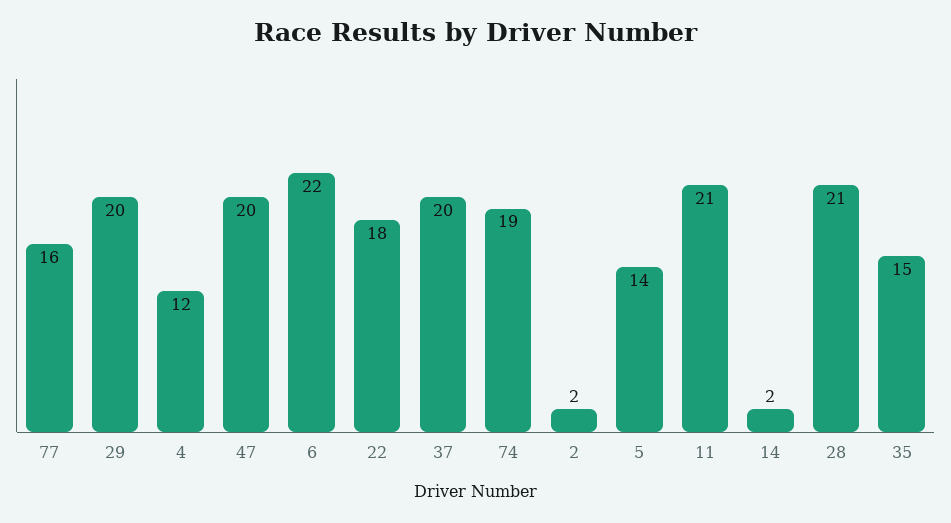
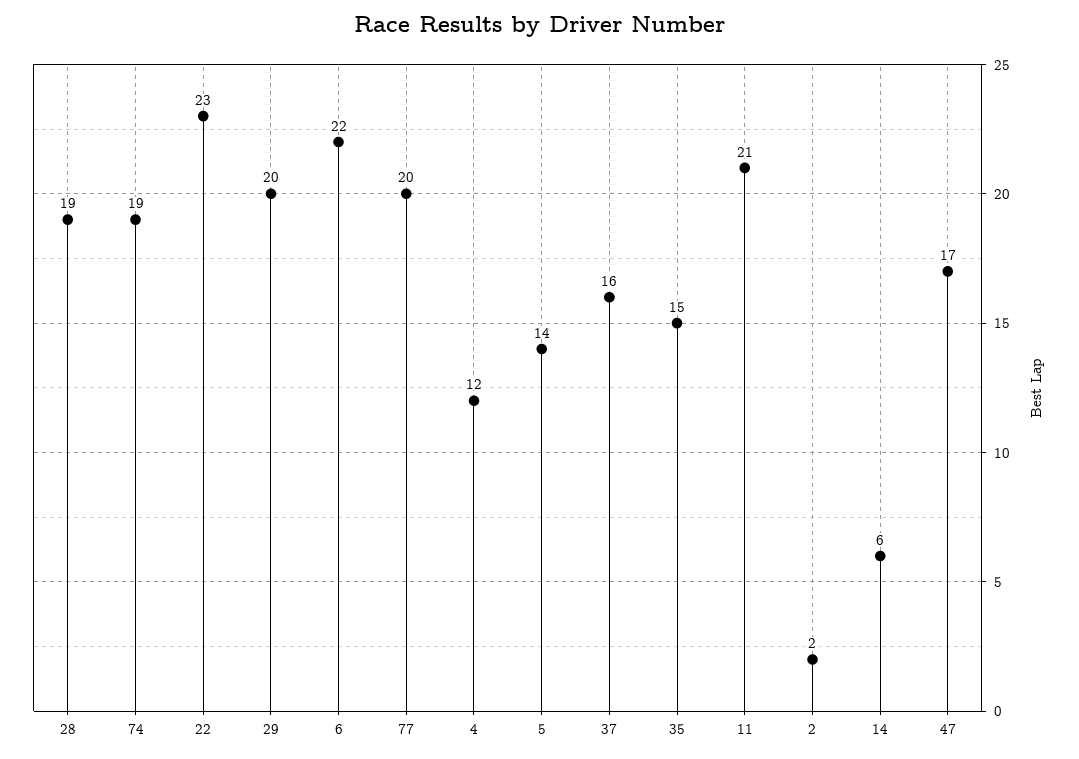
77: 16 -> 20
47: 20 -> 17
22: 18 -> 23
37: 20 -> 16
14: 2 -> 6
28: 21 -> 19

